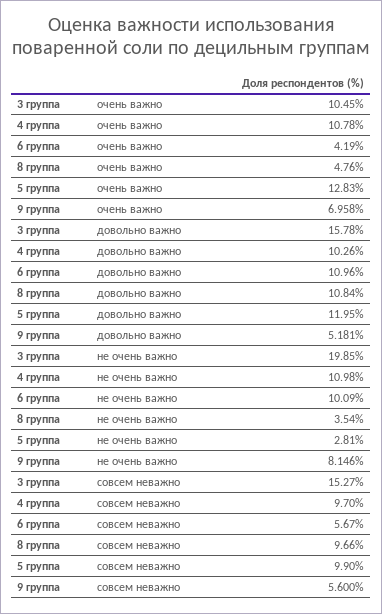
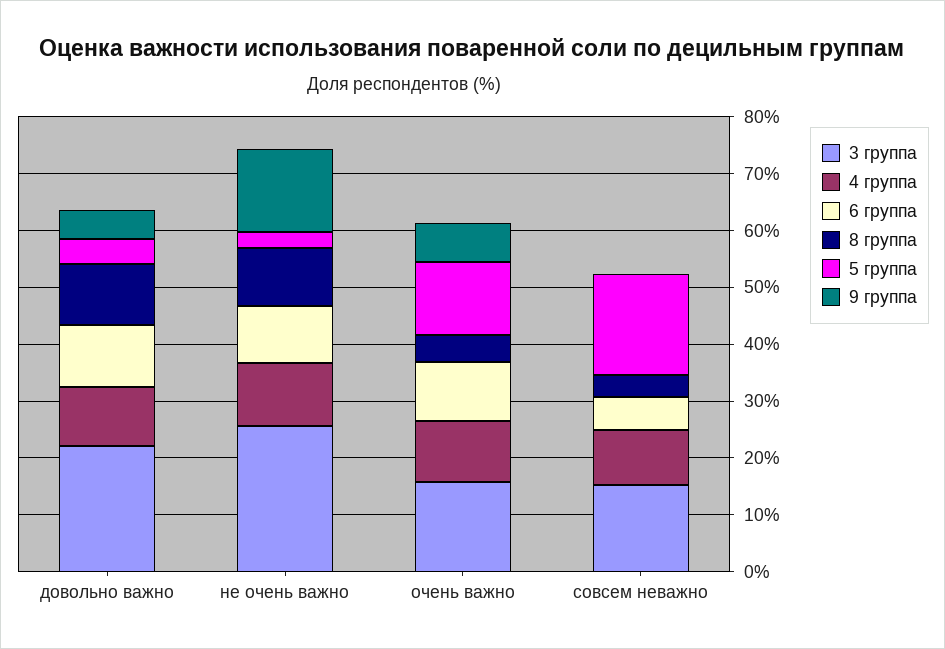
3 группа, очень важно: 10.45 -> 16
6 группа, очень важно: 4.19 -> 10
3 группа, довольно важно: 15.78 -> 22
5 группа, довольно важно: 11.95 -> 4
3 группа, не очень важно: 19.85 -> 26
8 группа, не очень важно: 3.54 -> 10
9 группа, не очень важно: 8.146 -> 14
8 группа, совсем неважно: 9.66 -> 4
5 группа, совсем неважно: 9.9 -> 18
9 группа, совсем неважно: 5.6 -> 0

